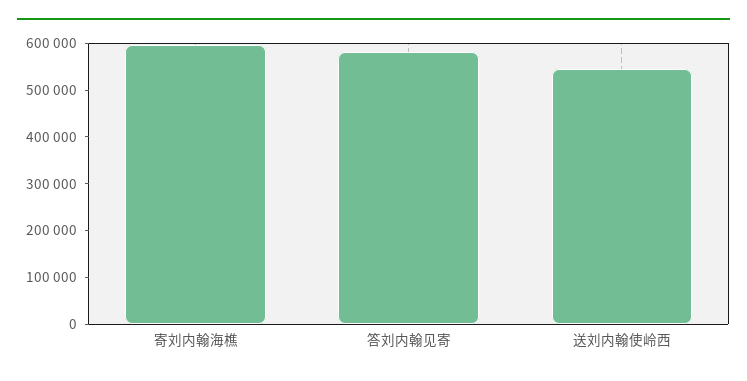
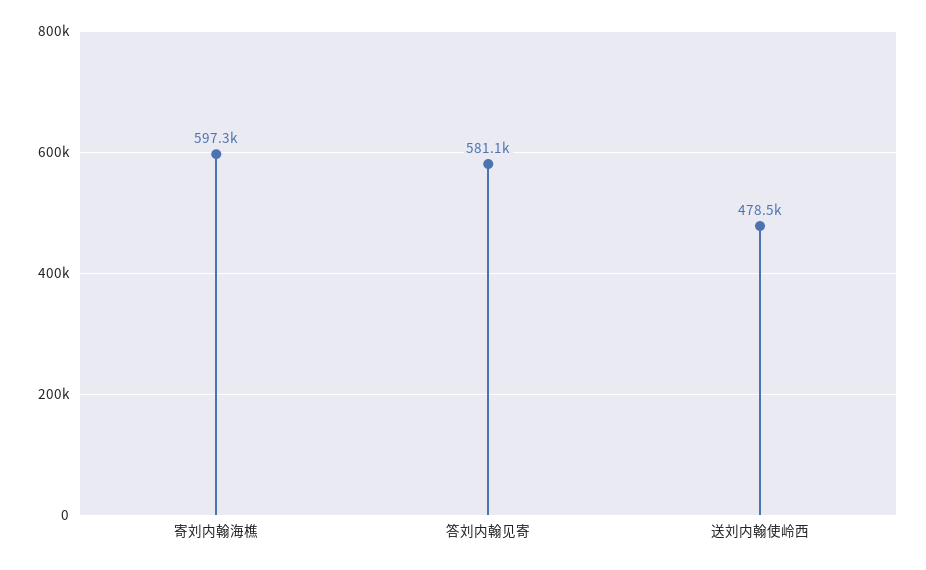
送刘内翰使岭西: 540000 -> 478500

